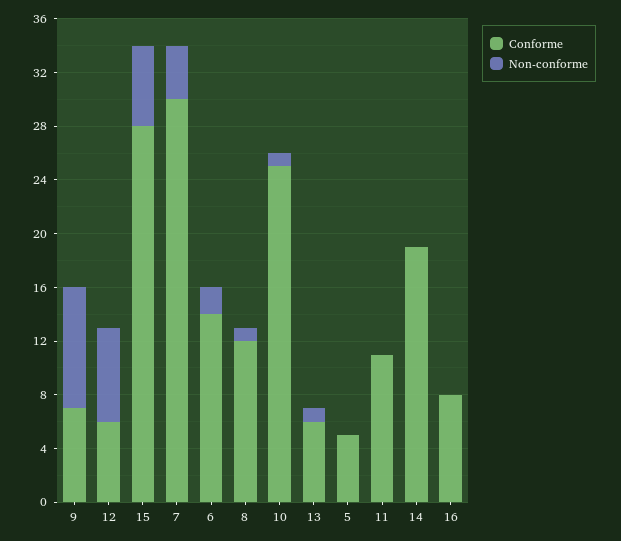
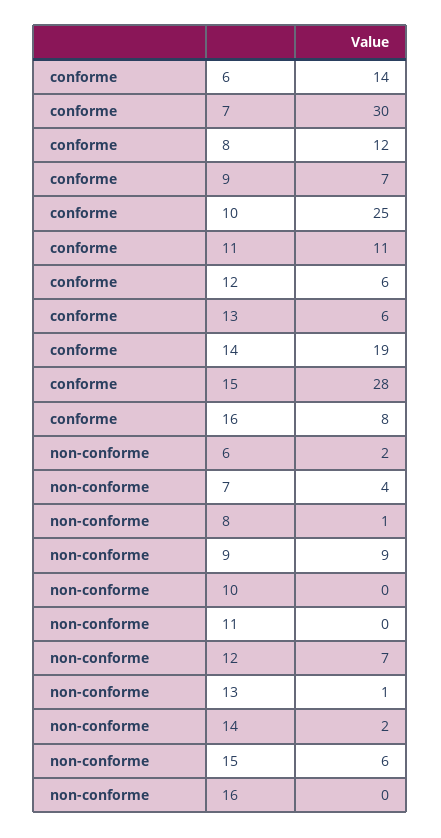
Non-conforme, 10: 1 -> 0
Conforme, 5: 5 -> none
Non-conforme, 5: 0 -> none
Non-conforme, 14: 0 -> 2

